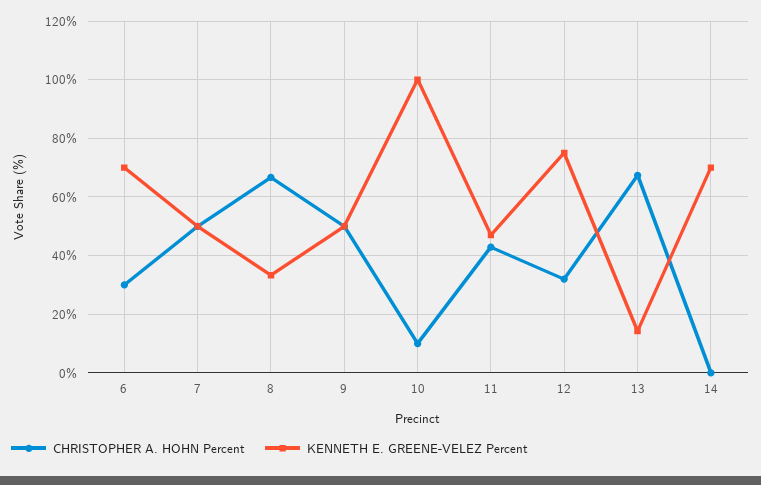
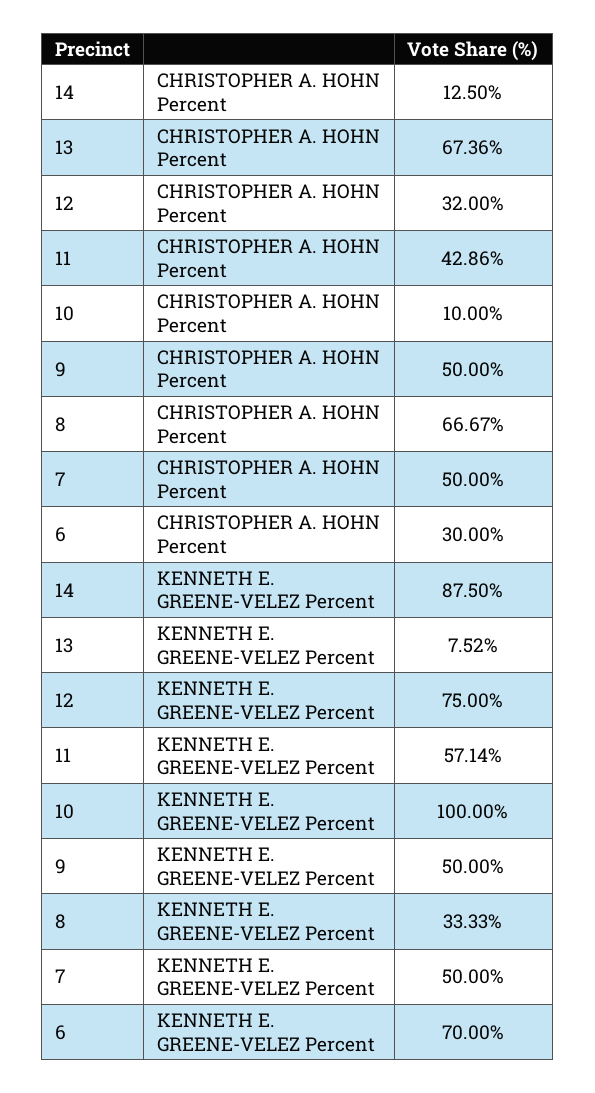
KENNETH E. GREENE-VELEZ Percent, 11: 47.5 -> 57.14
KENNETH E. GREENE-VELEZ Percent, 13: 15 -> 7.52
CHRISTOPHER A. HOHN Percent, 14: 0 -> 12.5
KENNETH E. GREENE-VELEZ Percent, 14: 70 -> 87.5

